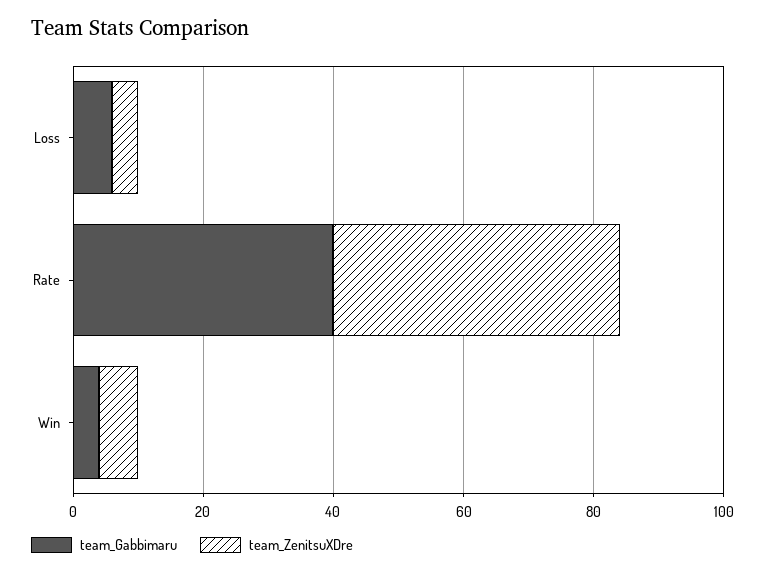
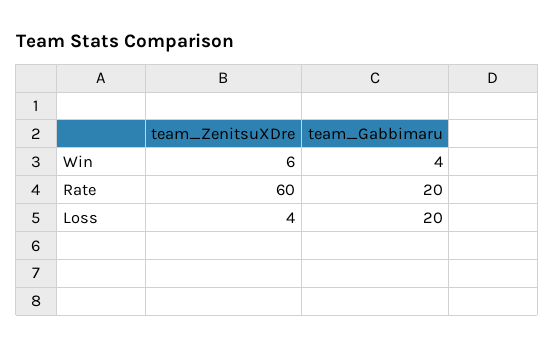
team_Gabbimaru, Loss: 5 -> 20
team_Gabbimaru, Rate: 40 -> 20
team_ZenitsuXDre, Rate: 45 -> 60

